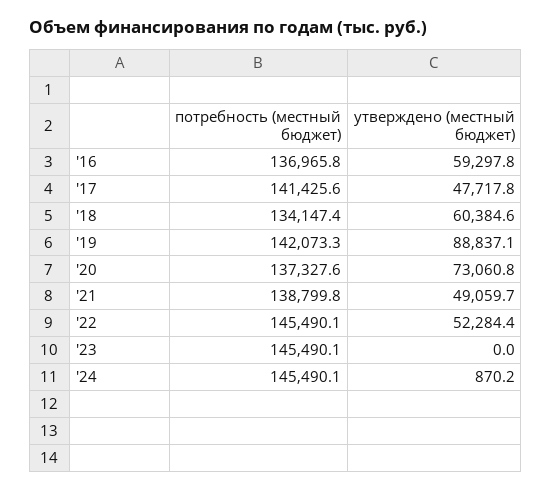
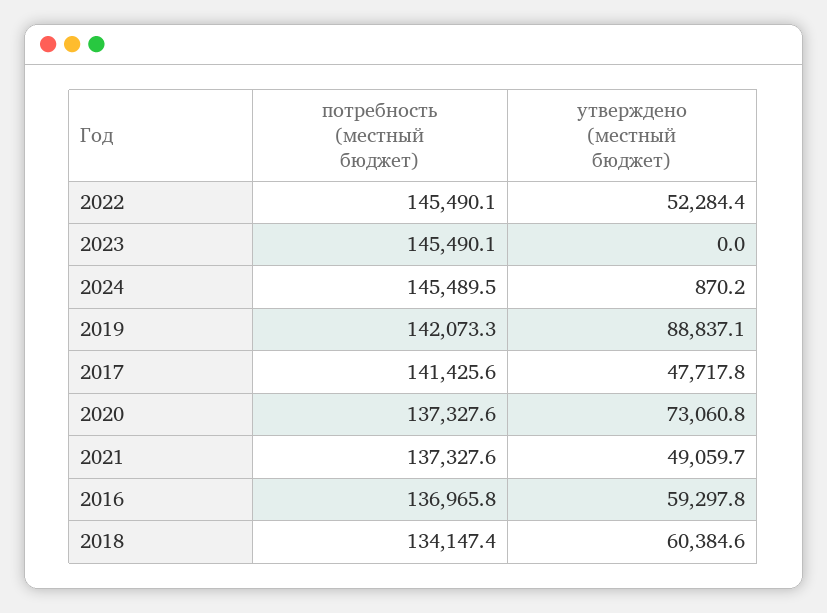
потребность (местный бюджет), '21: 138799.8 -> 137327.6
потребность (местный бюджет), '24: 145490.1 -> 145489.5

